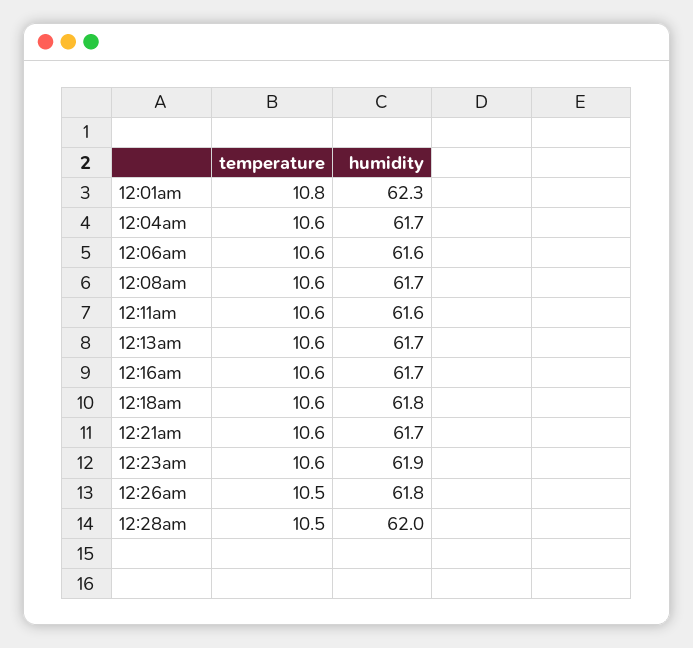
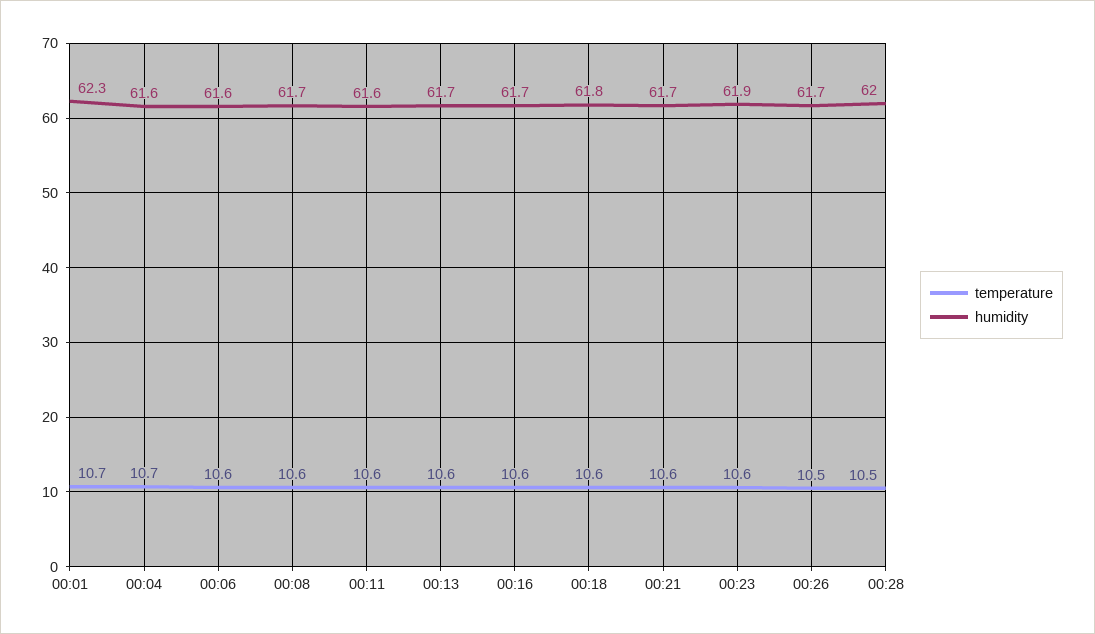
temperature, 12:01am: 10.8 -> 10.7
temperature, 12:04am: 10.6 -> 10.7
humidity, 12:04am: 61.7 -> 61.6
humidity, 12:26am: 61.8 -> 61.7

